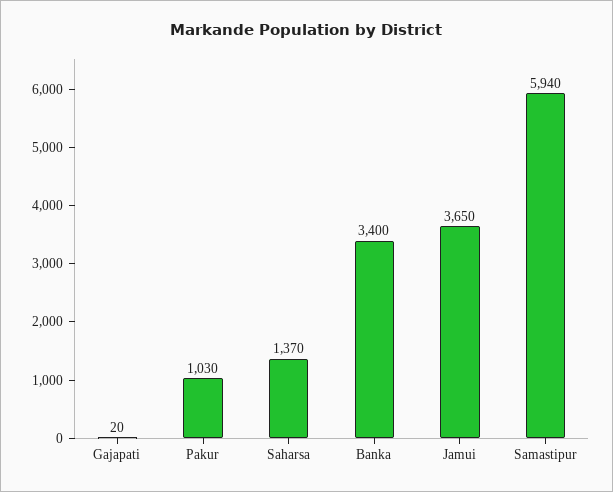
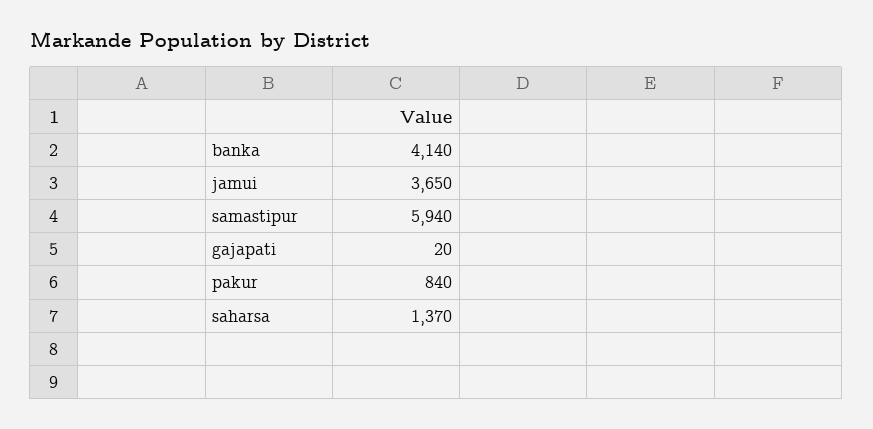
Pakur: 1030 -> 840
Banka: 3400 -> 4140

